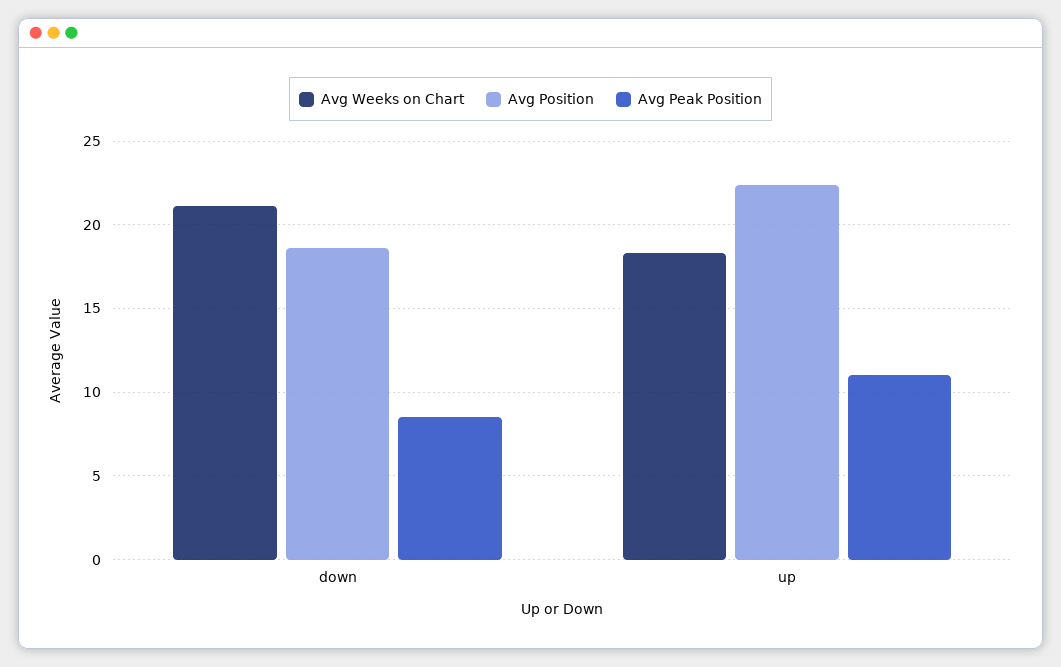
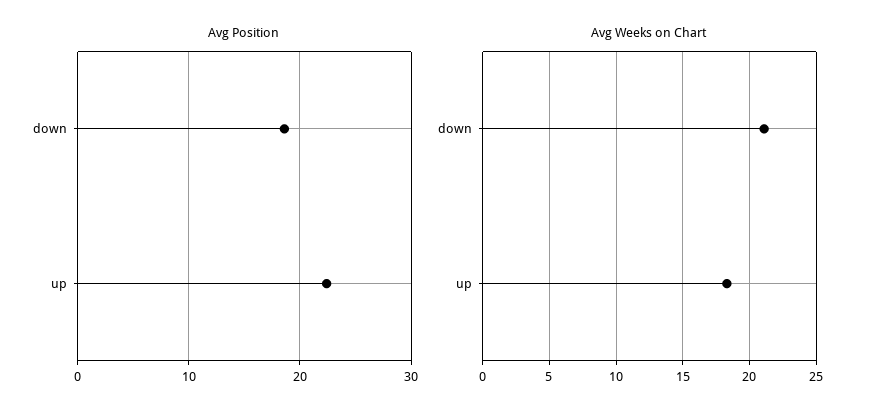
Avg Peak Position, down: 8.5 -> none
Avg Peak Position, up: 11 -> none

